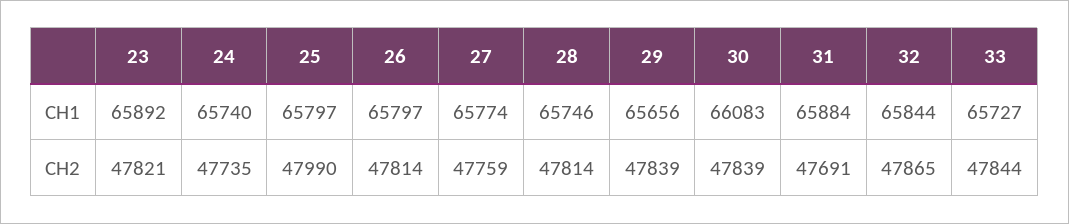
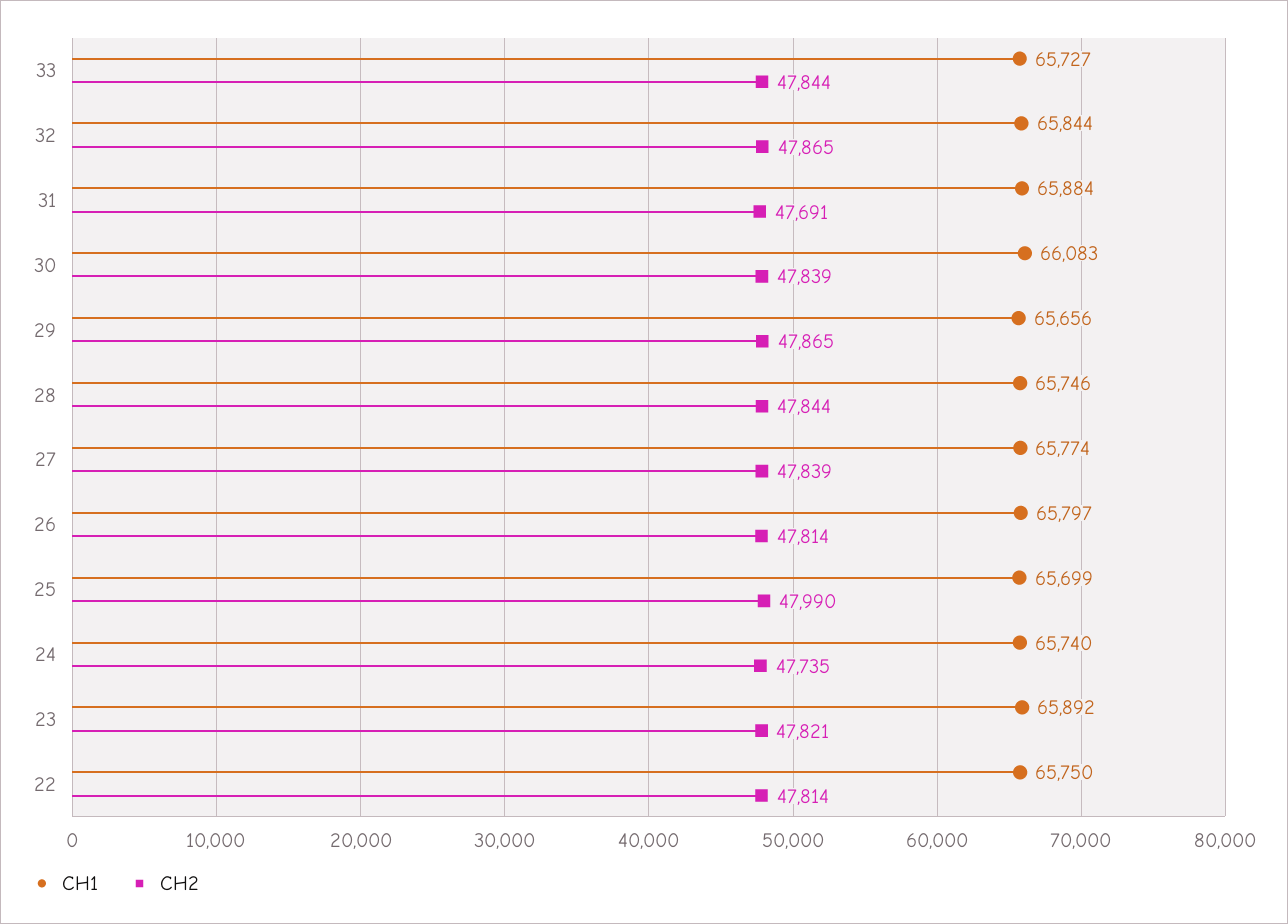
CH1, 25: 65797 -> 65699
CH2, 27: 47759 -> 47839
CH2, 28: 47814 -> 47844
CH2, 29: 47839 -> 47865
CH1, 22: none -> 65750
CH2, 22: none -> 47814

